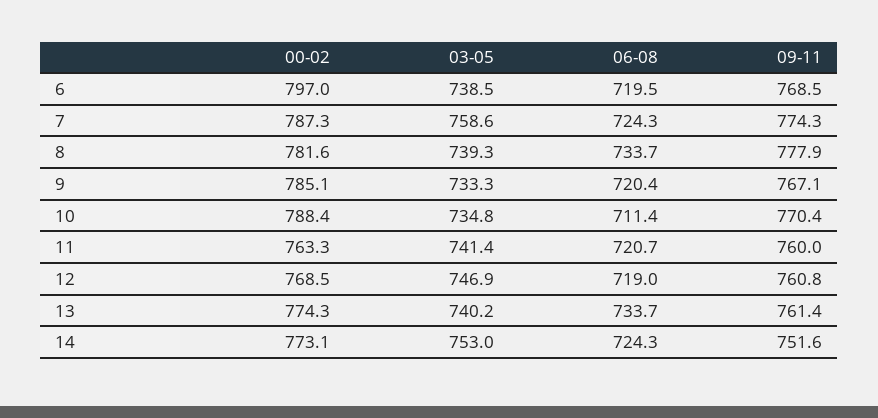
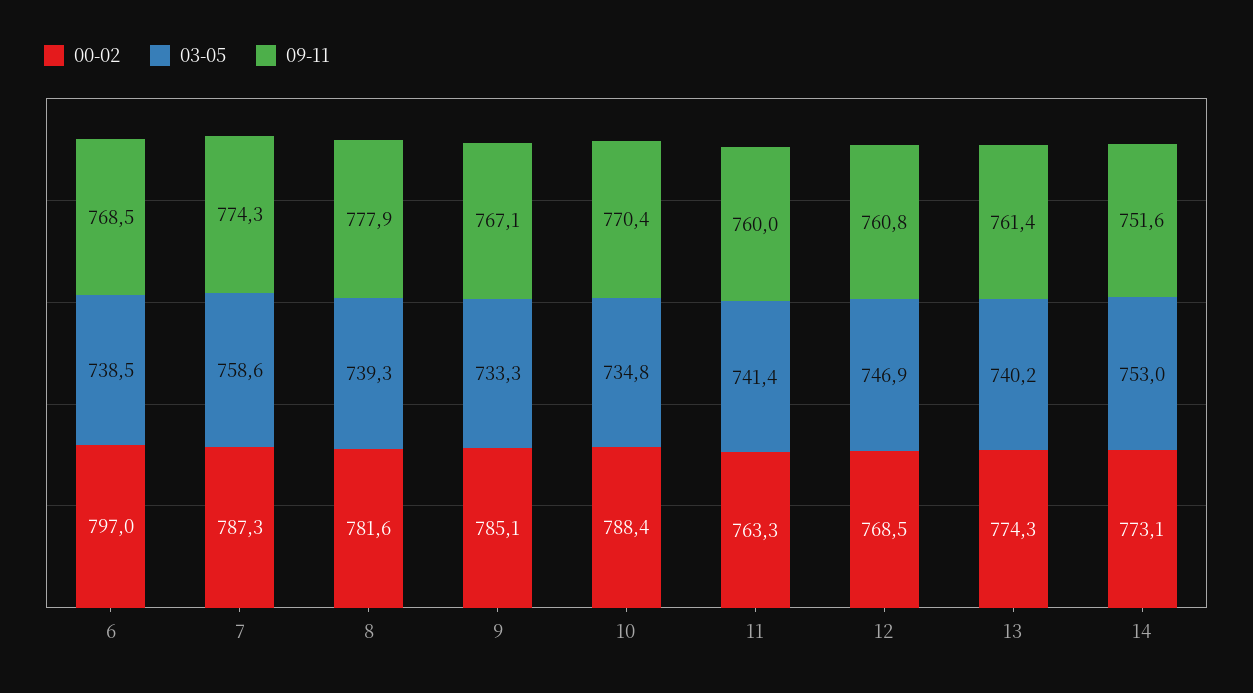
06-08, 6: 719.5 -> none
06-08, 7: 724.3 -> none
06-08, 8: 733.7 -> none
06-08, 9: 720.4 -> none
06-08, 10: 711.4 -> none
06-08, 11: 720.7 -> none
06-08, 12: 719 -> none
06-08, 13: 733.7 -> none
06-08, 14: 724.3 -> none

